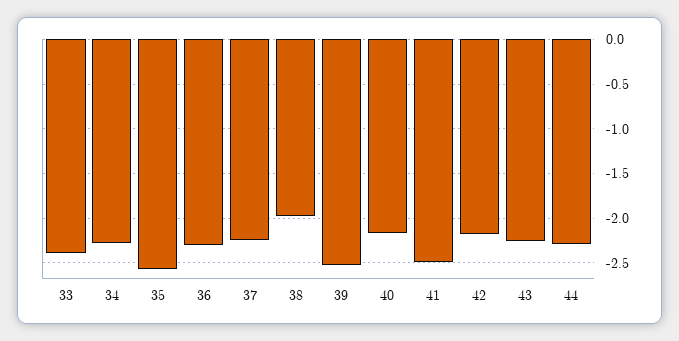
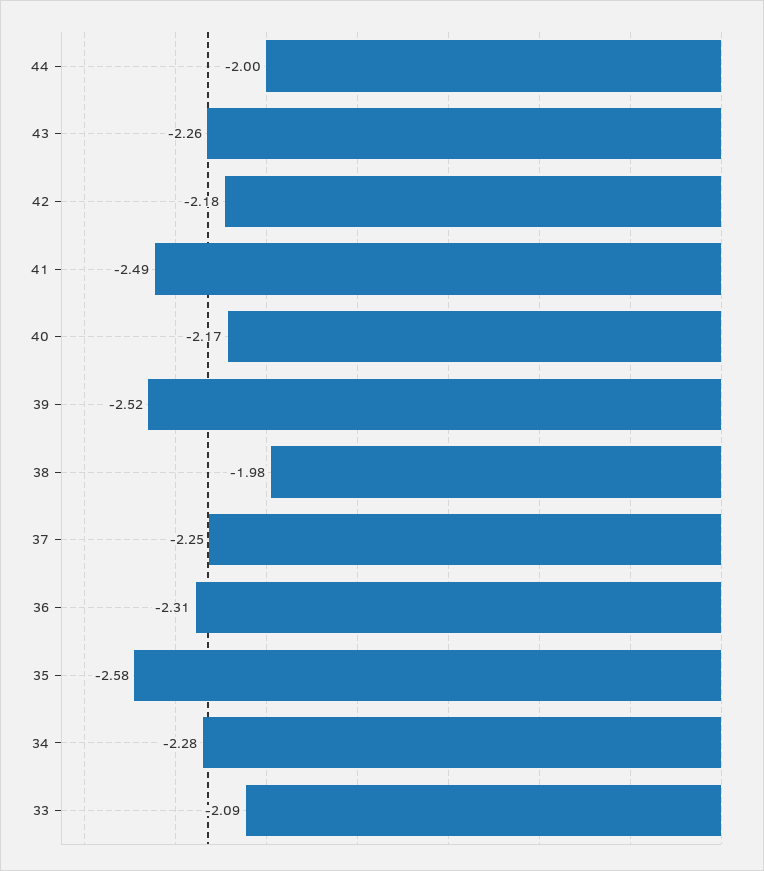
33: -2.4 -> -2.09
44: -2.3 -> -2

